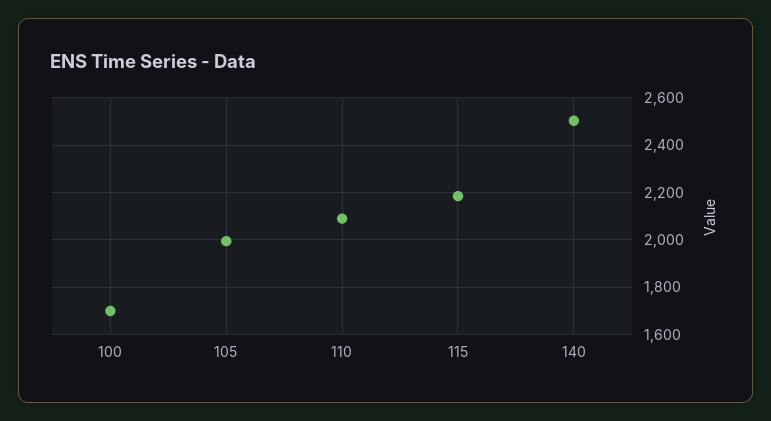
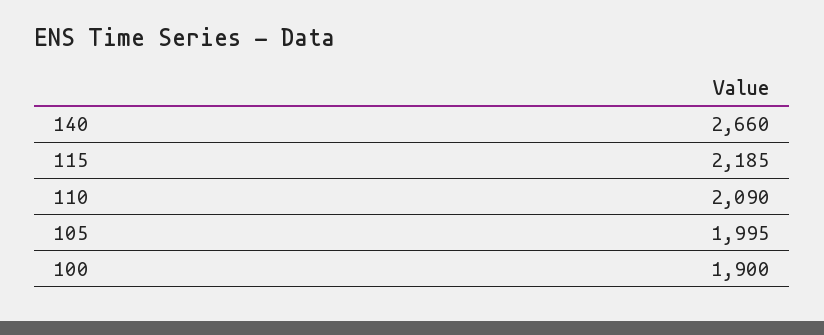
100: 1700 -> 1900
140: 2500 -> 2660

